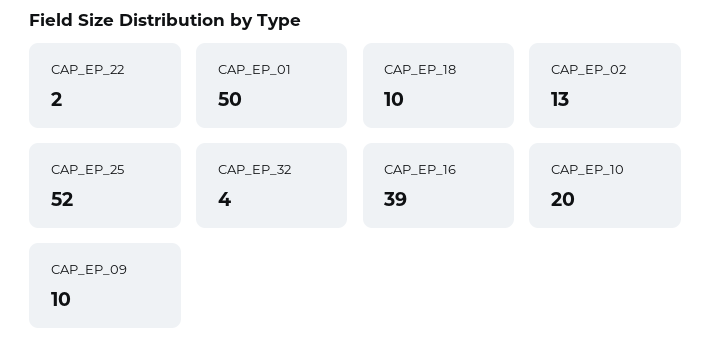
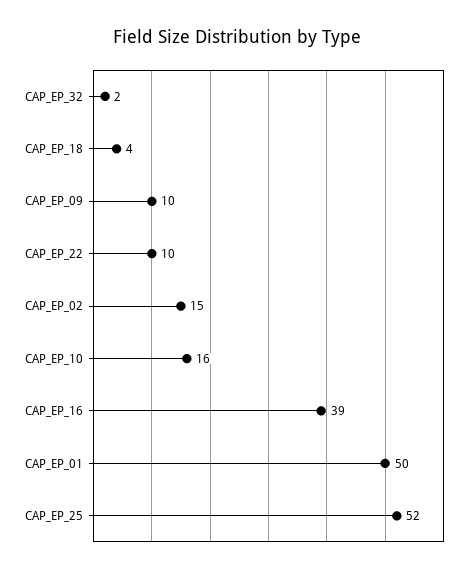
CAP_EP_22: 2 -> 10
CAP_EP_18: 10 -> 4
CAP_EP_02: 13 -> 15
CAP_EP_32: 4 -> 2
CAP_EP_10: 20 -> 16

